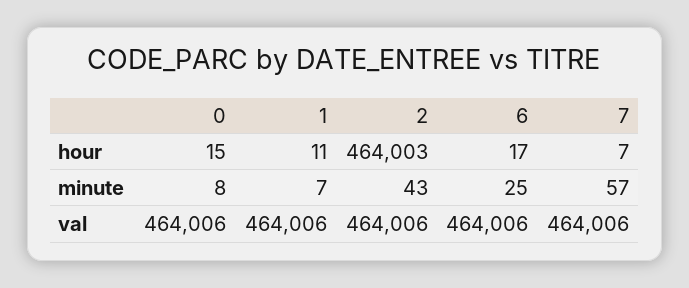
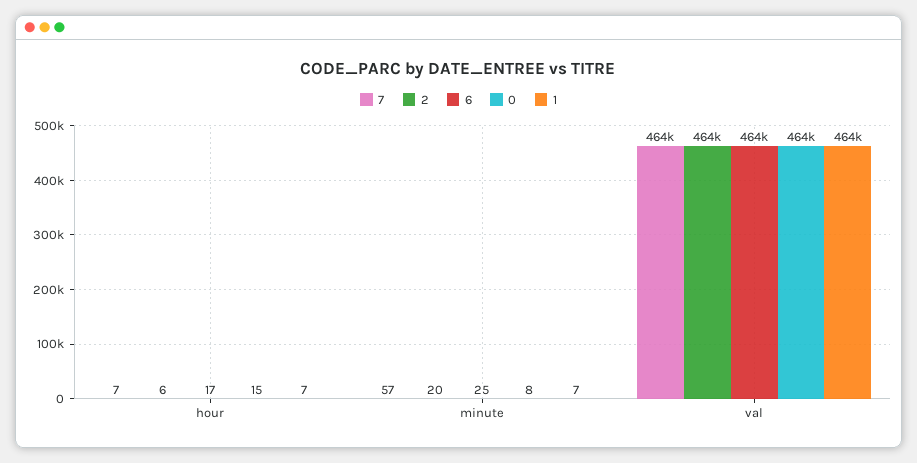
1, hour: 11 -> 7
2, hour: 464003 -> 6
2, minute: 43 -> 20

